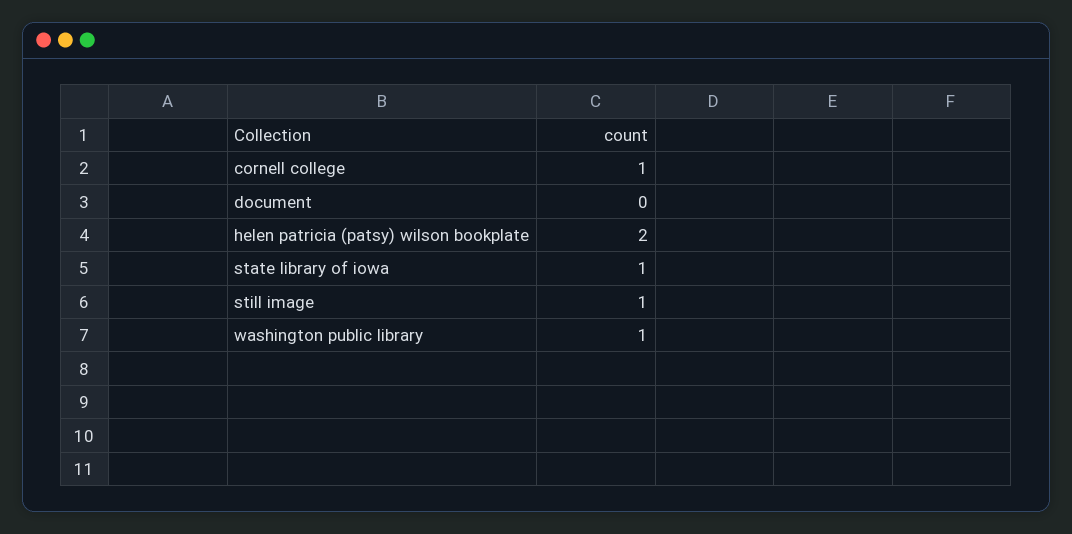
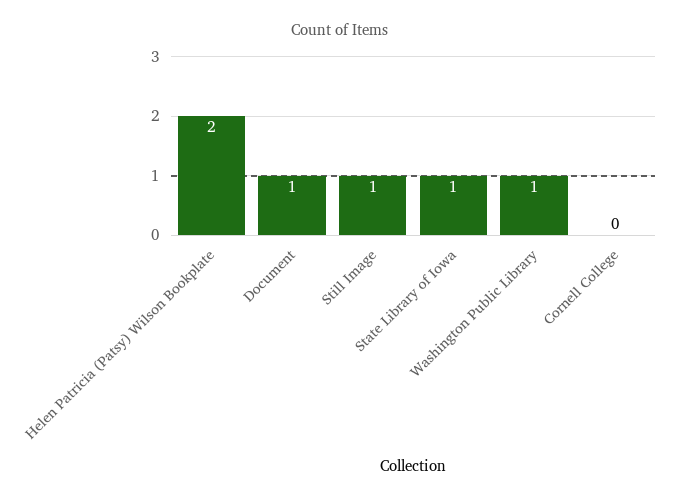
cornell college: 1 -> 0
document: 0 -> 1

